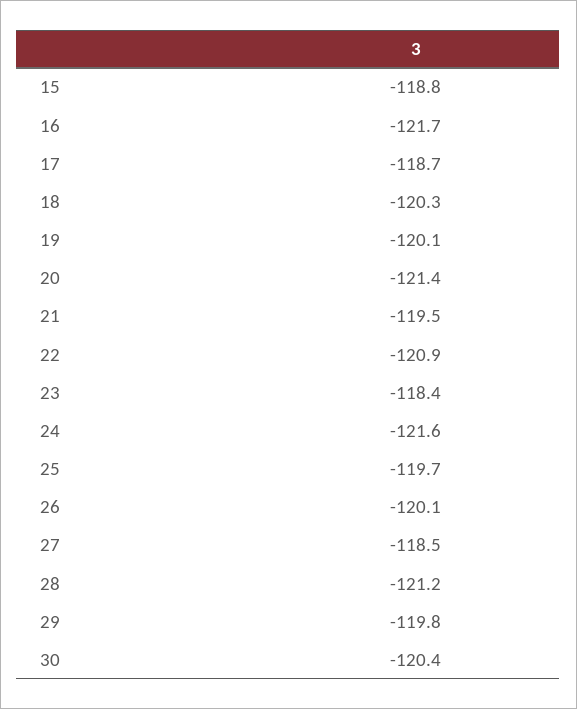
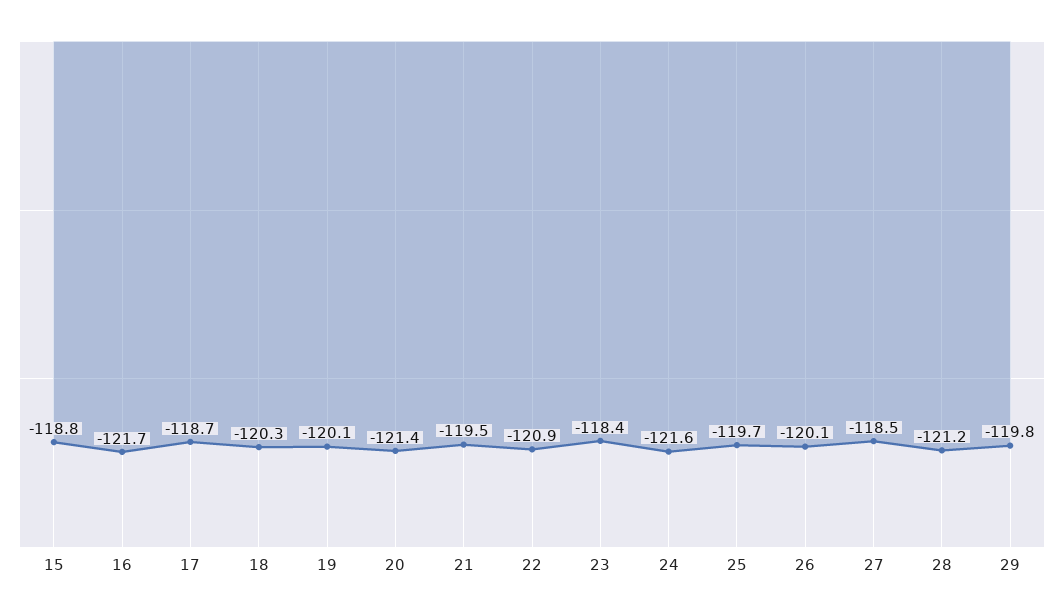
30: -120.4 -> none

